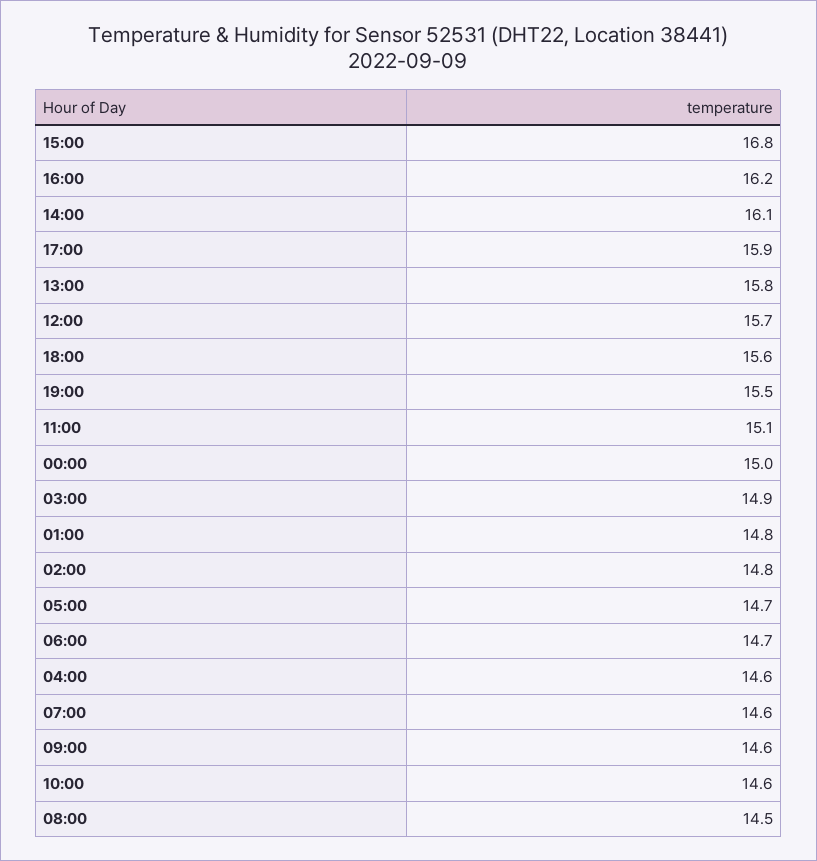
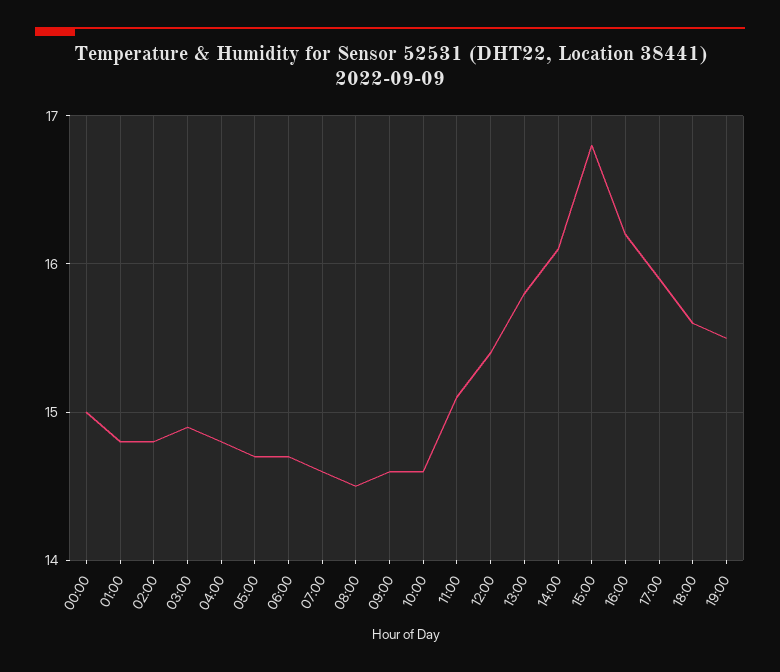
12:00: 15.7 -> 15.4
04:00: 14.6 -> 14.8

